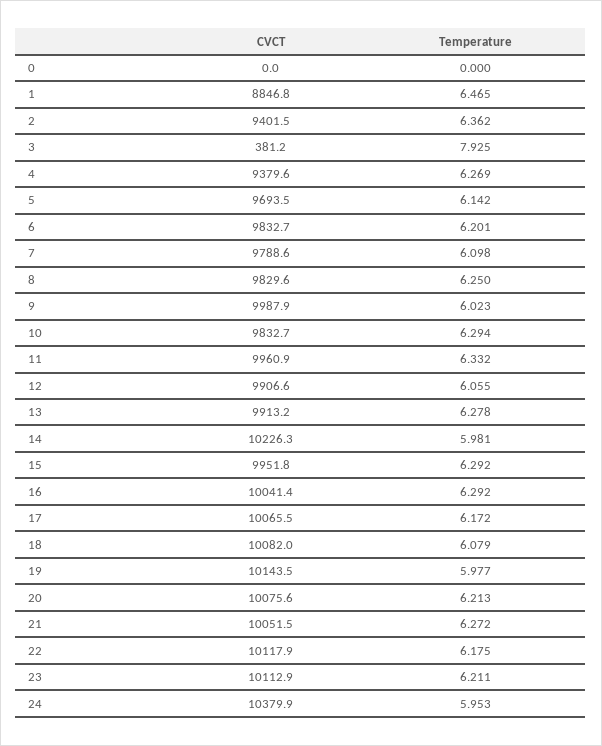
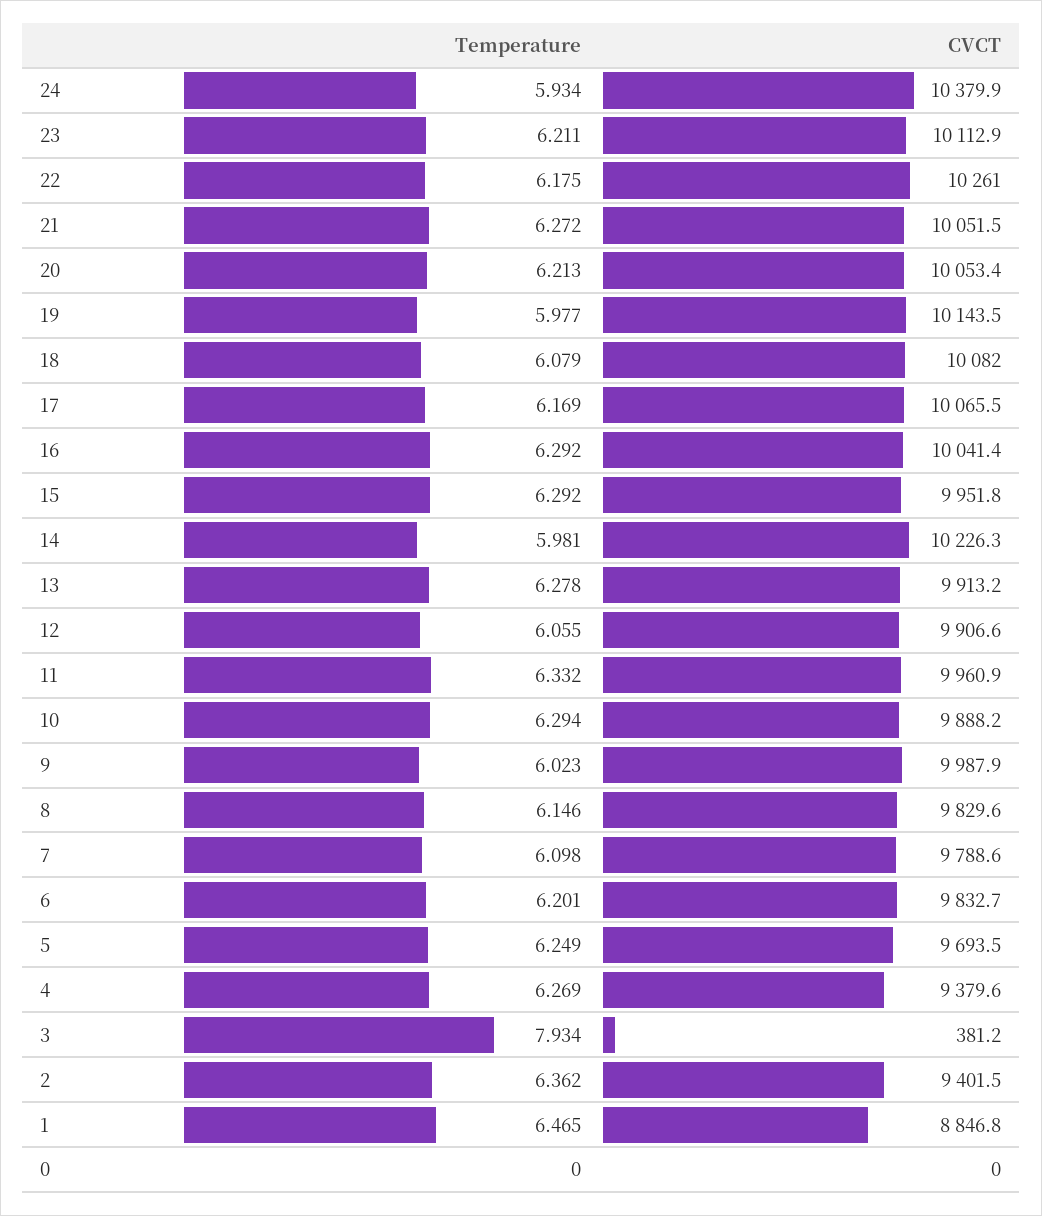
Temperature, 3: 7.925 -> 7.934
Temperature, 5: 6.142 -> 6.249
Temperature, 8: 6.25 -> 6.146
CVCT, 10: 9832.7 -> 9888.2
Temperature, 17: 6.172 -> 6.169
CVCT, 20: 10075.6 -> 10053.4
CVCT, 22: 10117.9 -> 10261
Temperature, 24: 5.953 -> 5.934

